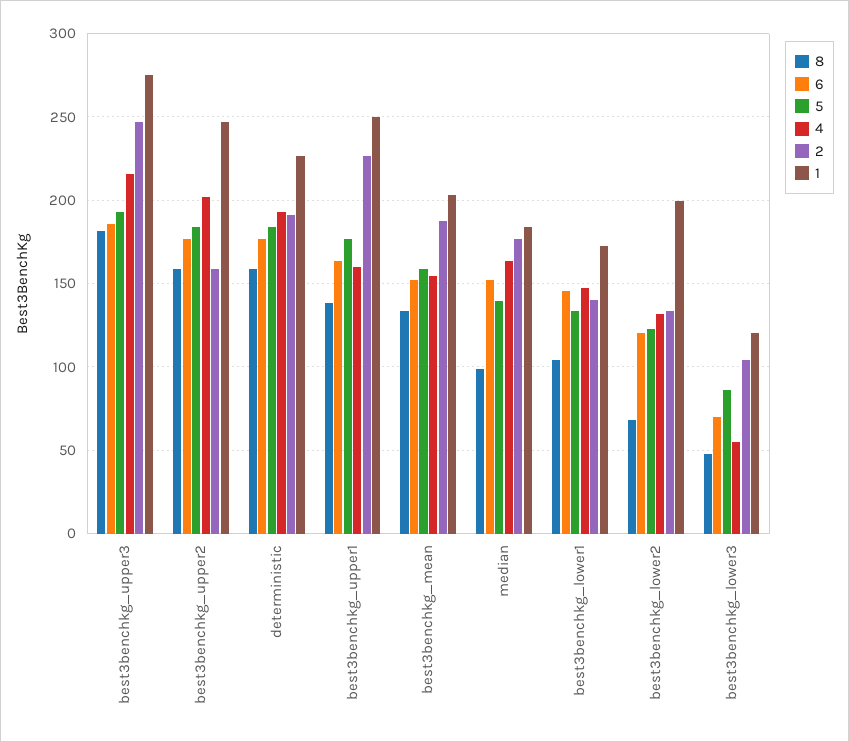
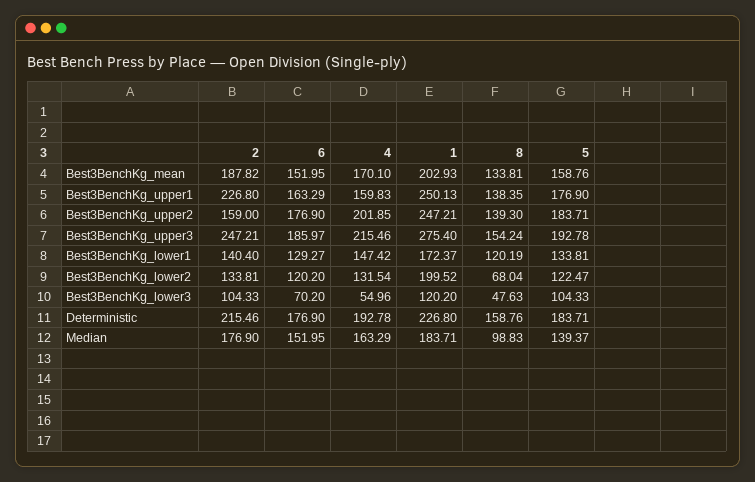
8, best3benchkg_upper3: 180 -> 154.24
8, best3benchkg_upper2: 160 -> 139.3
2, deterministic: 190 -> 215.46
4, best3benchkg_mean: 155 -> 170.1
8, best3benchkg_lower1: 105 -> 120.19
6, best3benchkg_lower1: 145 -> 129.27
5, best3benchkg_lower3: 85 -> 104.33

